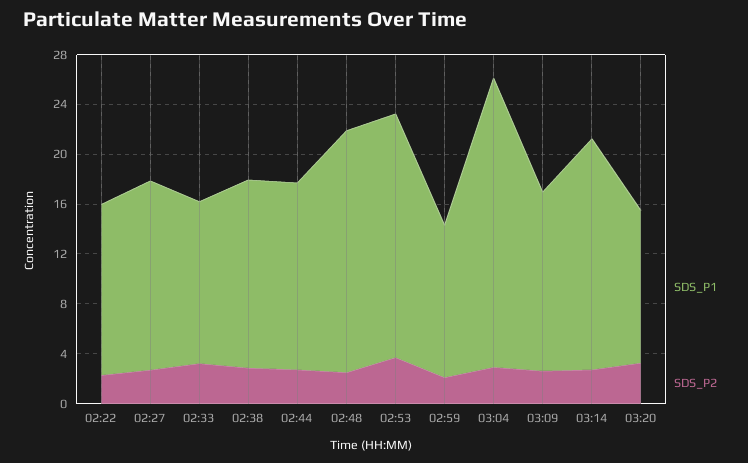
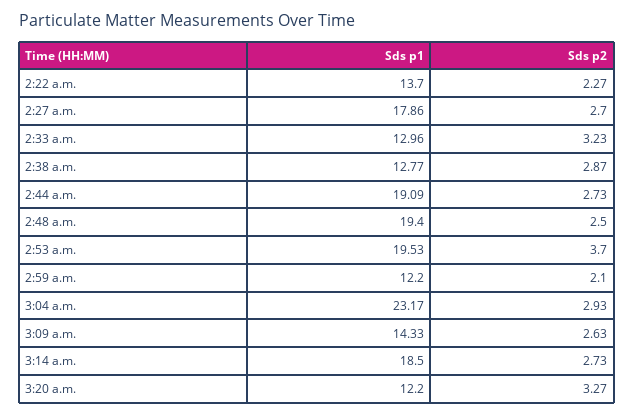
SDS_P1, 02:27: 15 -> 17.86
SDS_P1, 02:38: 15 -> 12.77
SDS_P1, 02:44: 15 -> 19.09

